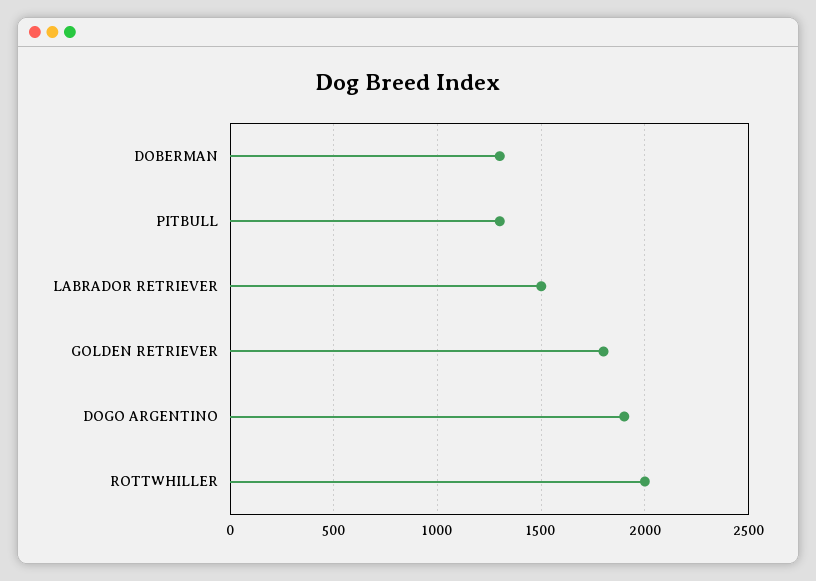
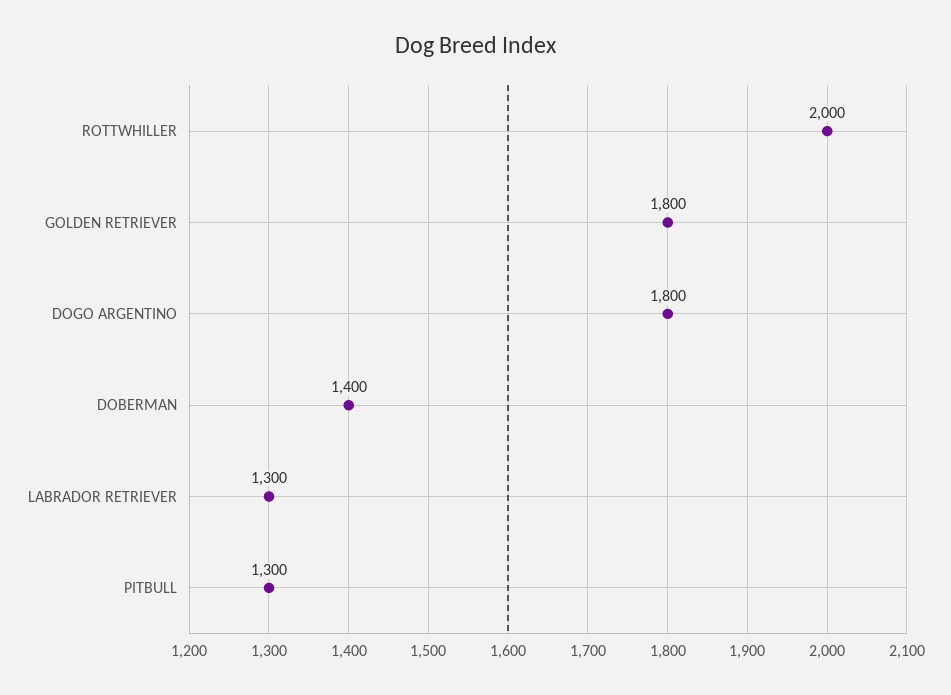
DOBERMAN: 1300 -> 1400
LABRADOR RETRIEVER: 1500 -> 1300
DOGO ARGENTINO: 1900 -> 1800

